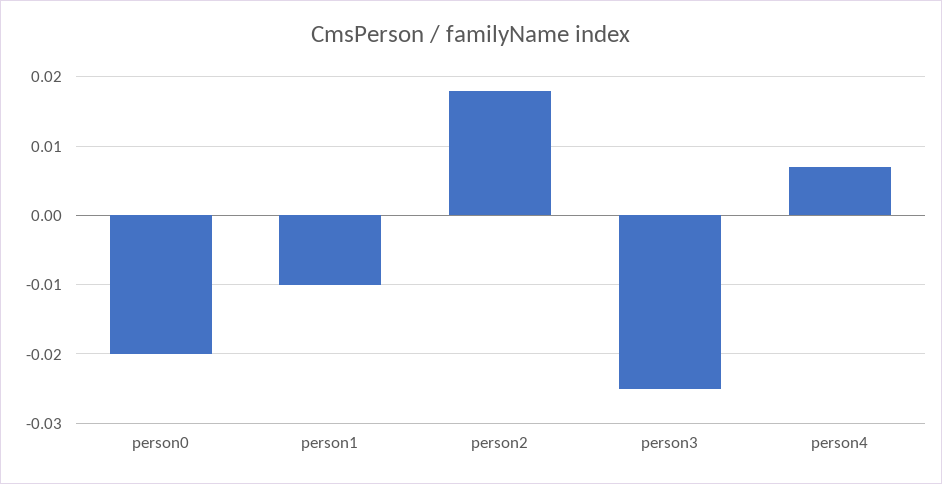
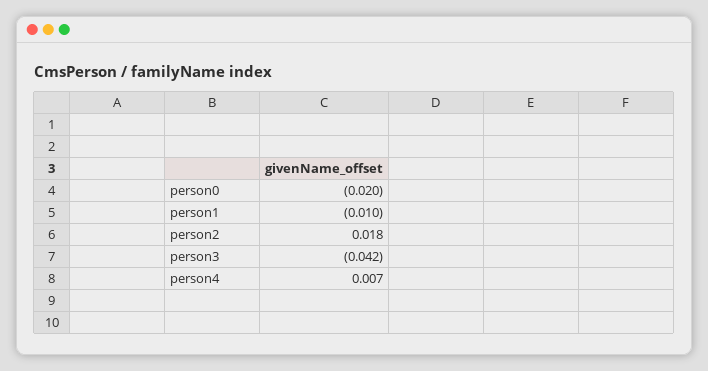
person3: -0.025 -> -0.042

